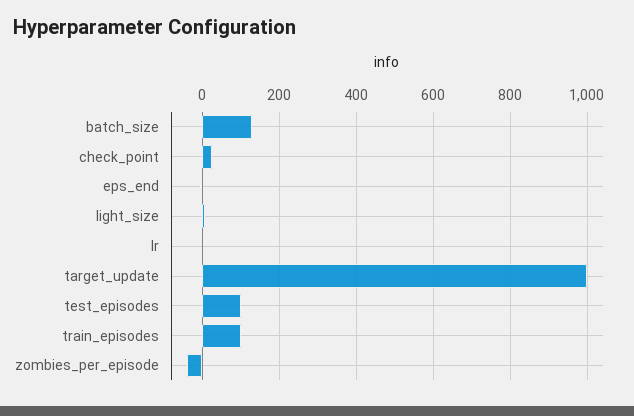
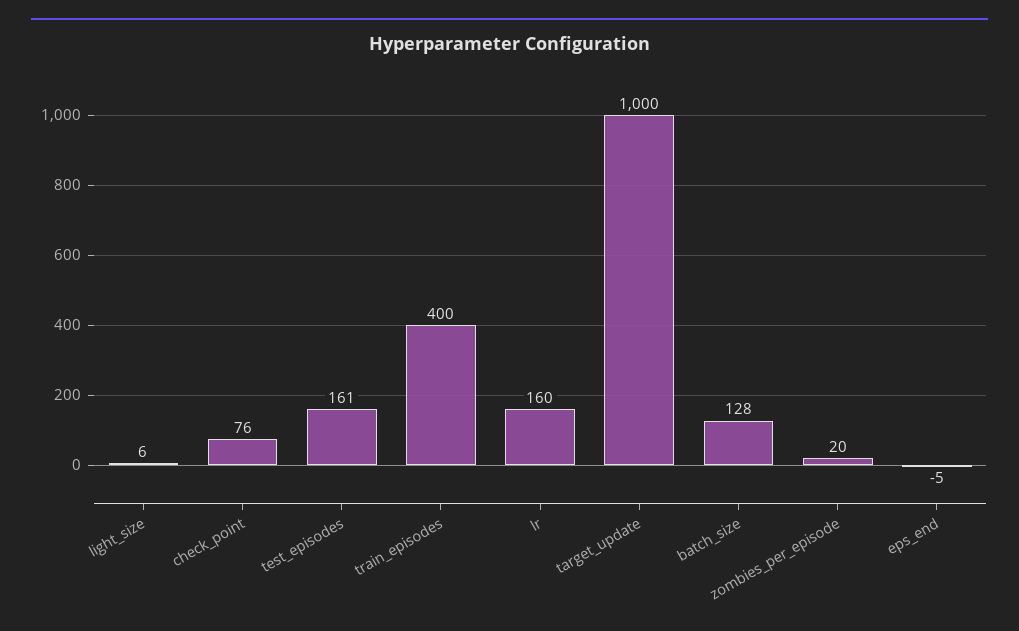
check_point: 20 -> 76
lr: 0 -> 160
test_episodes: 100 -> 161
train_episodes: 100 -> 400
zombies_per_episode: -40 -> 20

